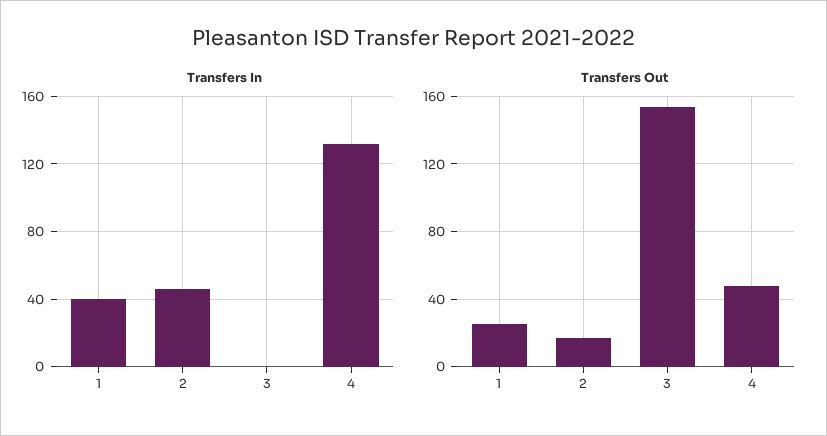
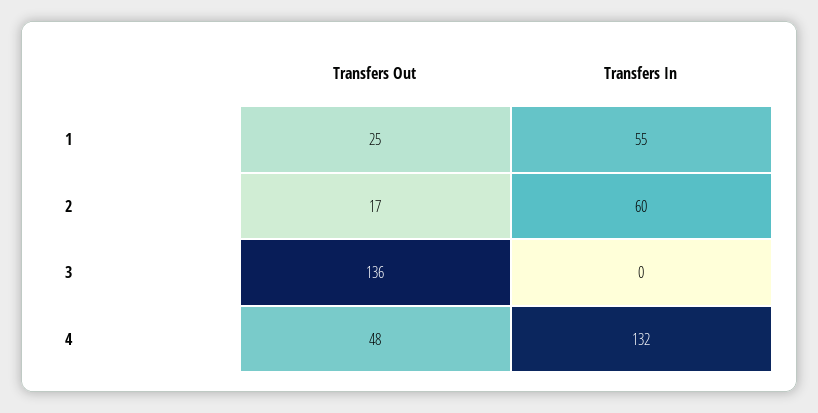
Transfers In, 1: 40 -> 55
Transfers In, 2: 45 -> 60
Transfers Out, 3: 155 -> 136

